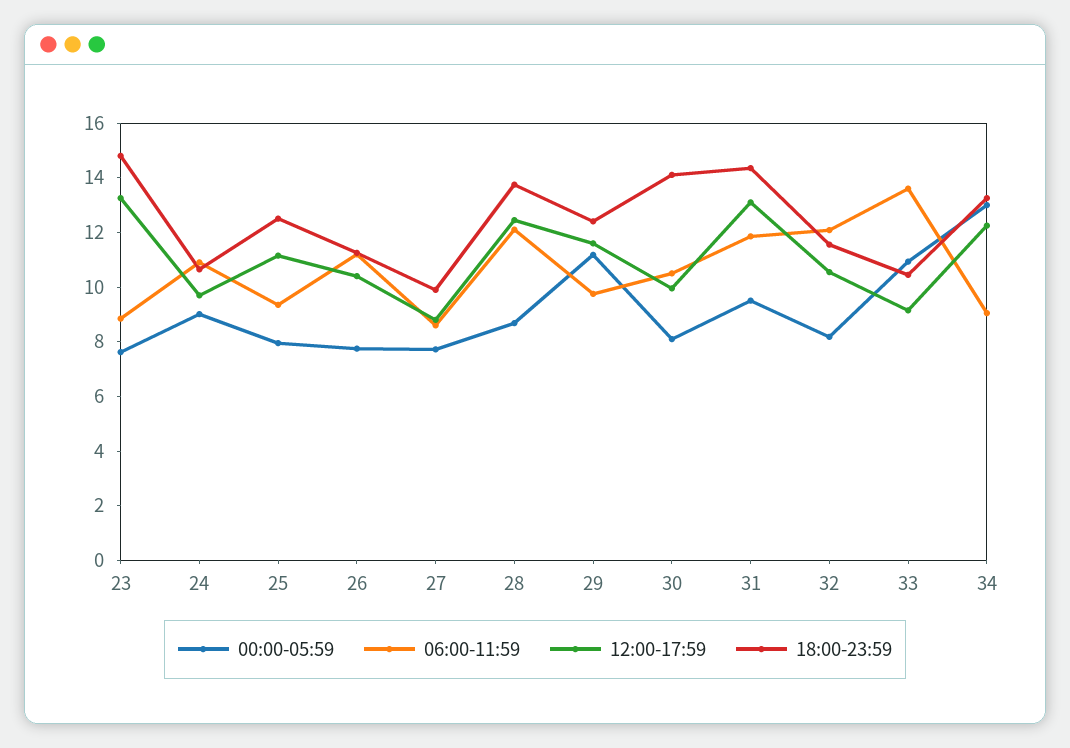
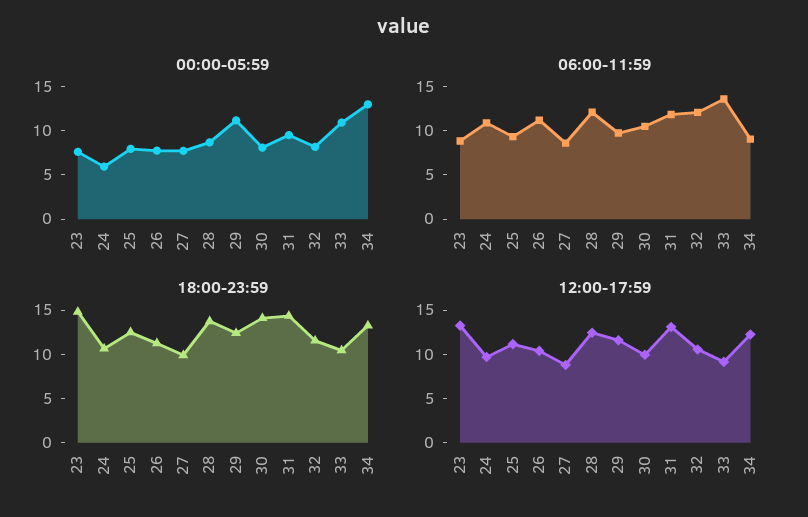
00:00-05:59, 24: 9 -> 6

